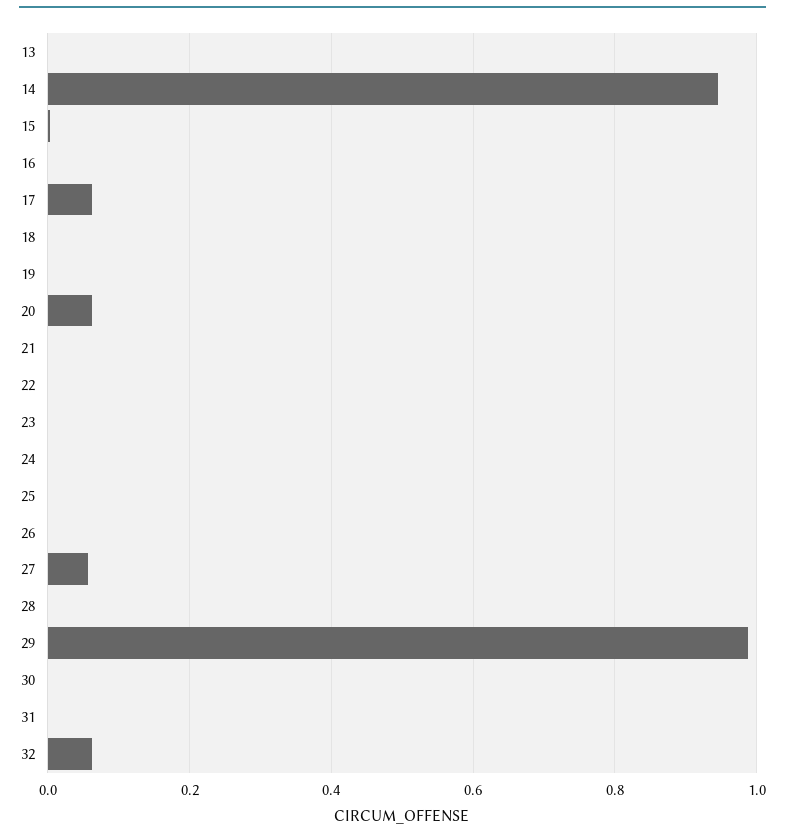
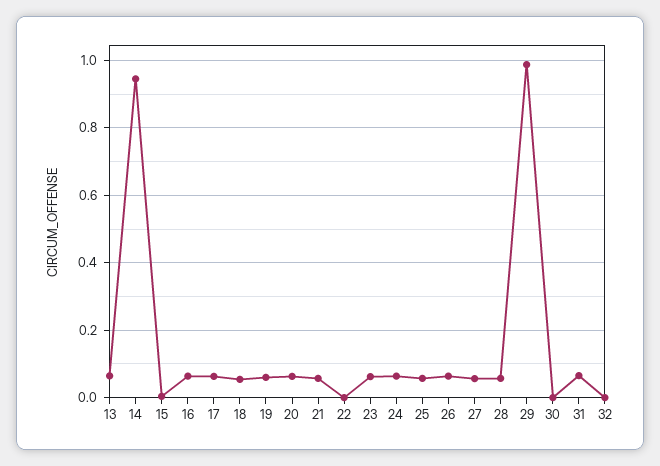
13: 0 -> 0.06
16: 0 -> 0.06
18: 0 -> 0.06
19: 0 -> 0.06
21: 0 -> 0.06
23: 0 -> 0.06
24: 0 -> 0.06
25: 0 -> 0.06
26: 0 -> 0.06
28: 0 -> 0.06
31: 0 -> 0.06
32: 0.06 -> 0

